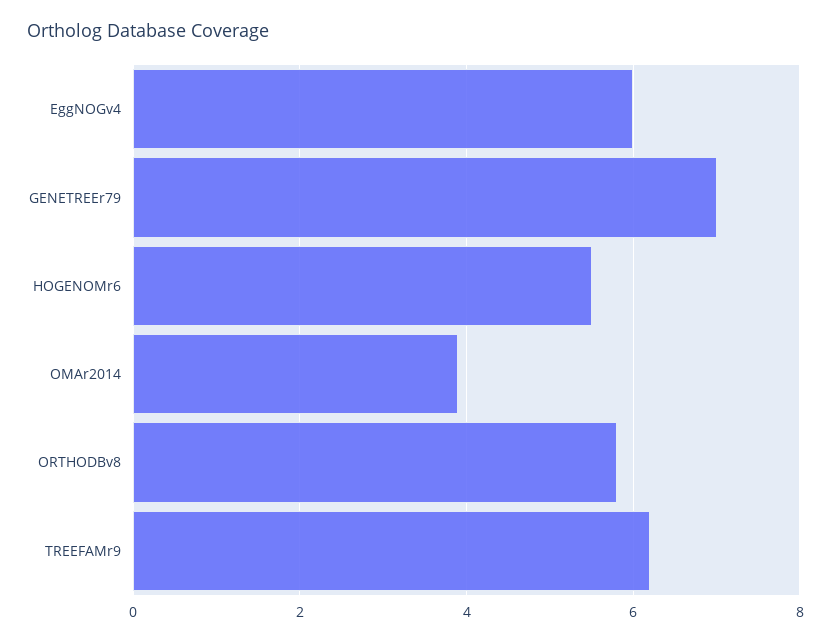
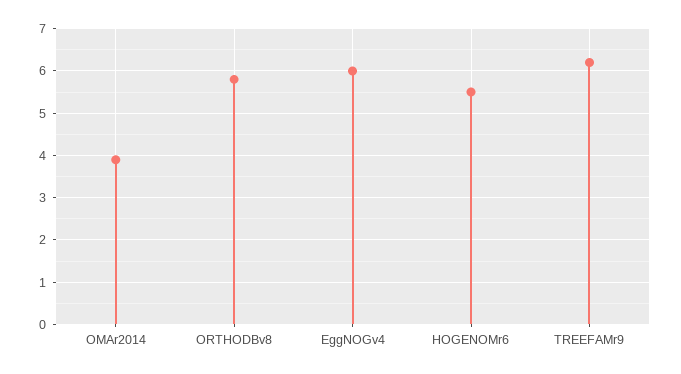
GENETREEr79: 7 -> none

